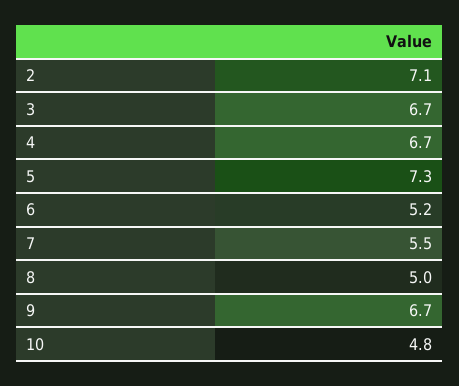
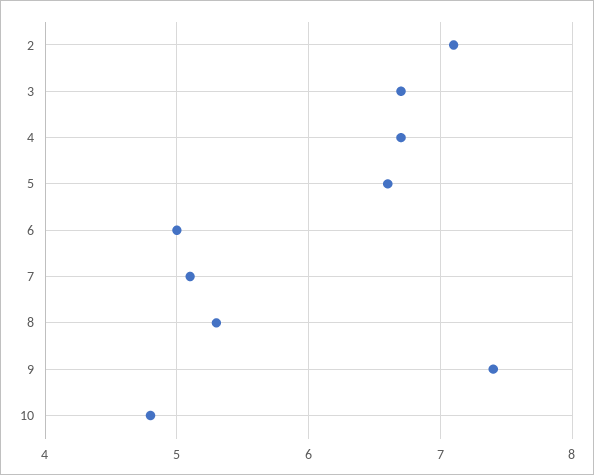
5: 7.3 -> 6.6
6: 5.2 -> 5
7: 5.5 -> 5.1
8: 5 -> 5.3
9: 6.7 -> 7.4

